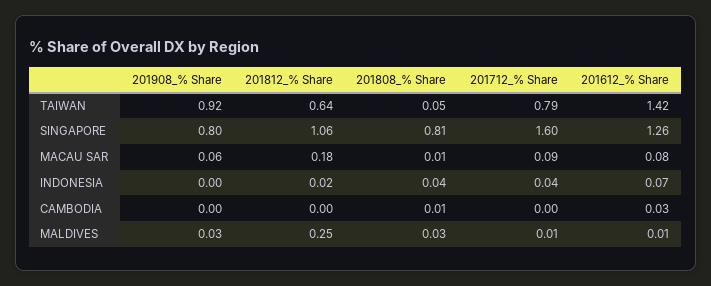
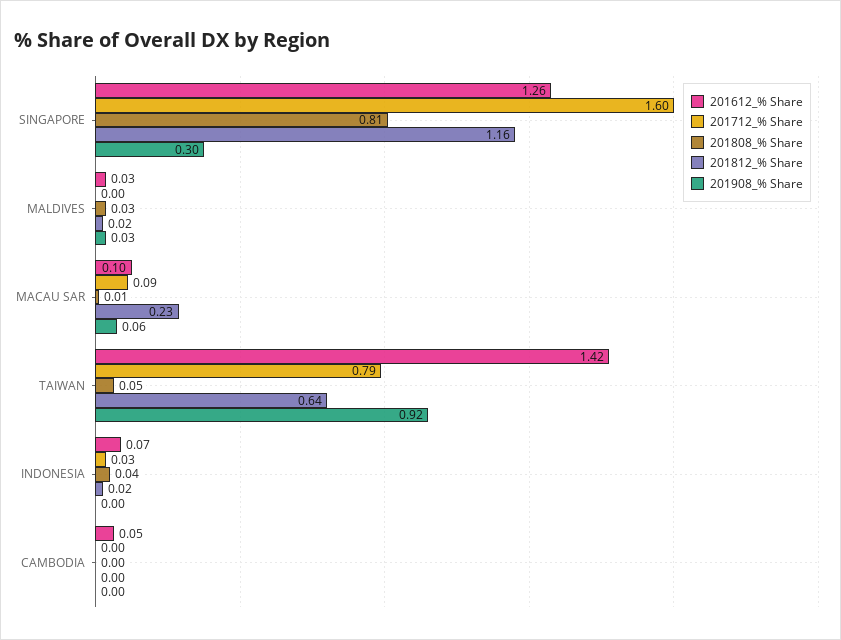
201908_% Share, SINGAPORE: 0.8 -> 0.3
201812_% Share, SINGAPORE: 1.06 -> 1.16
201812_% Share, MACAU SAR: 0.18 -> 0.23
201612_% Share, MACAU SAR: 0.08 -> 0.1
201712_% Share, INDONESIA: 0.04 -> 0.03
201808_% Share, CAMBODIA: 0.01 -> 0
201612_% Share, CAMBODIA: 0.03 -> 0.05
201812_% Share, MALDIVES: 0.25 -> 0.02
201712_% Share, MALDIVES: 0.01 -> 0
201612_% Share, MALDIVES: 0.01 -> 0.03

